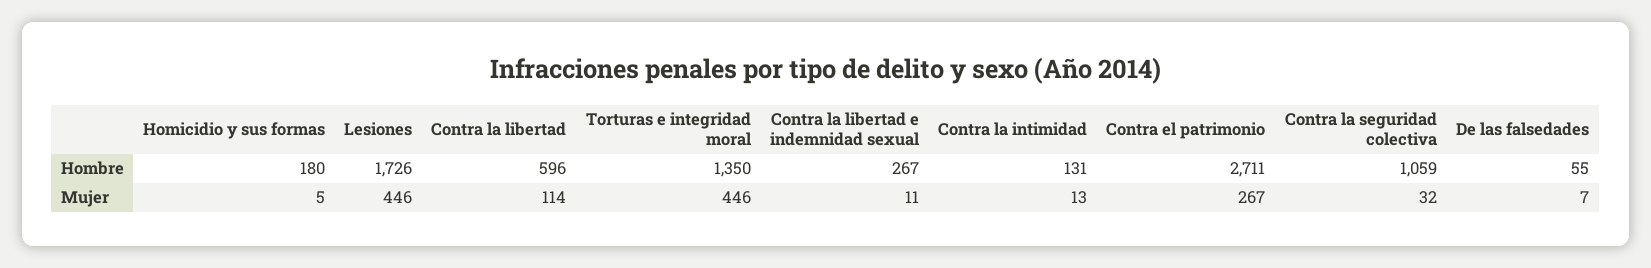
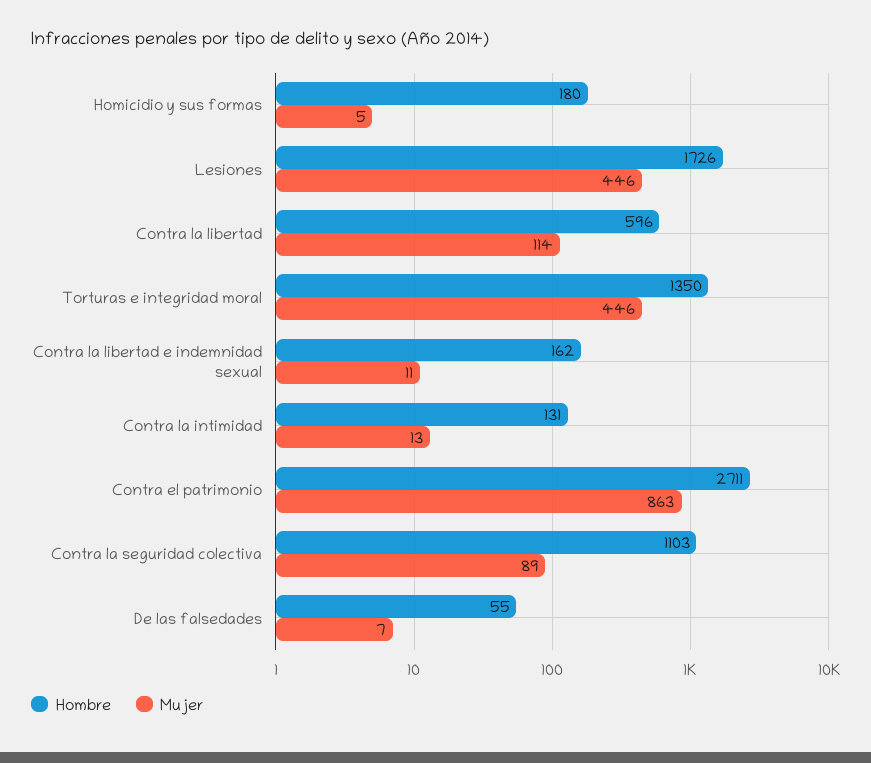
Hombre, Contra la libertad e indemnidad sexual: 267 -> 162
Hombre, Contra la seguridad colectiva: 1059 -> 1103
Mujer, Contra el patrimonio: 267 -> 863
Mujer, Contra la seguridad colectiva: 32 -> 89

